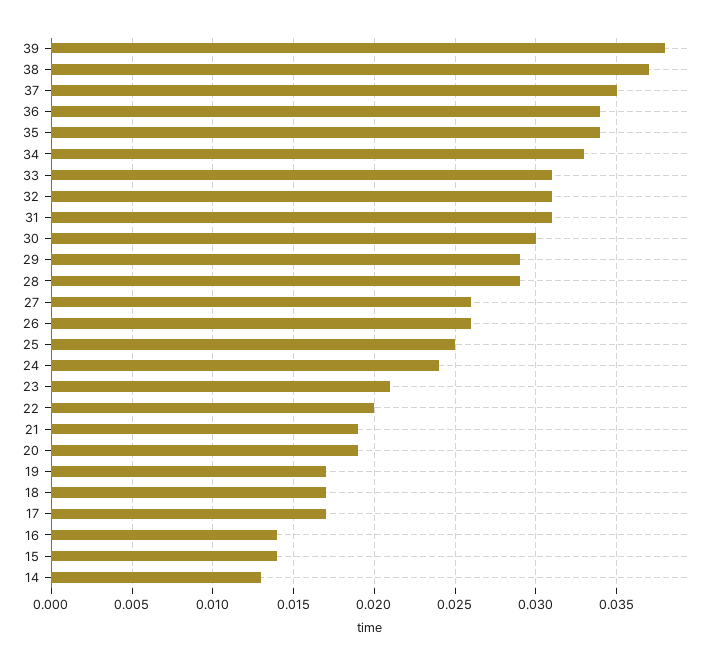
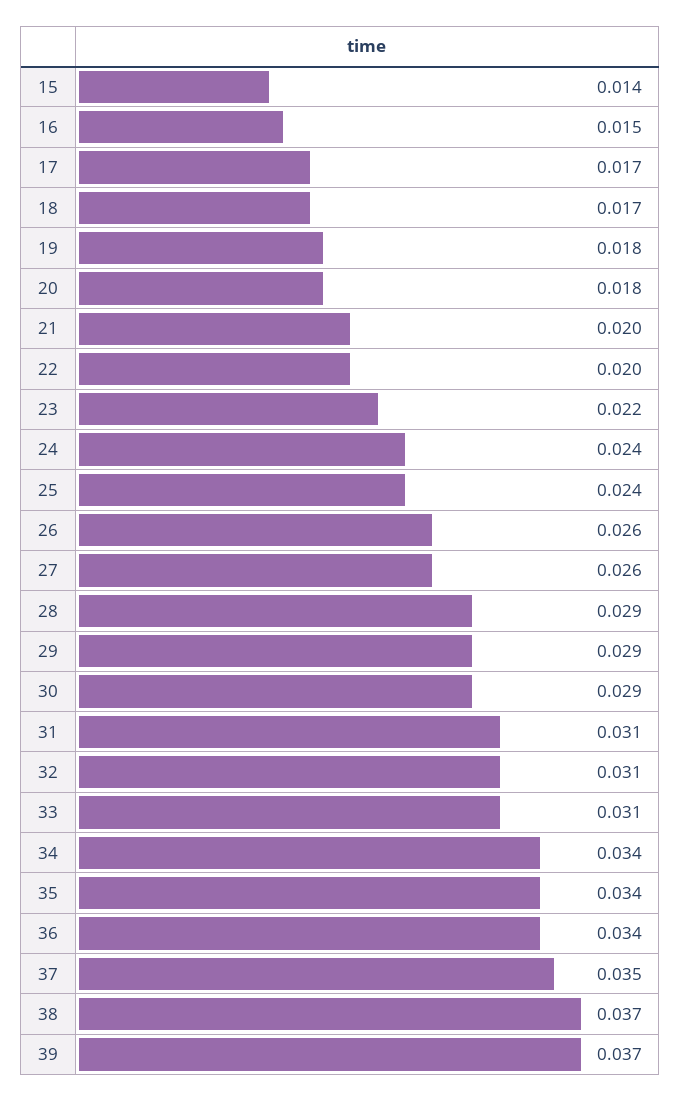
39: 0.038 -> 0.037
34: 0.033 -> 0.034
30: 0.03 -> 0.029
25: 0.025 -> 0.024
23: 0.021 -> 0.022
21: 0.019 -> 0.02
20: 0.019 -> 0.018
19: 0.017 -> 0.018
16: 0.014 -> 0.015
14: 0.013 -> none

